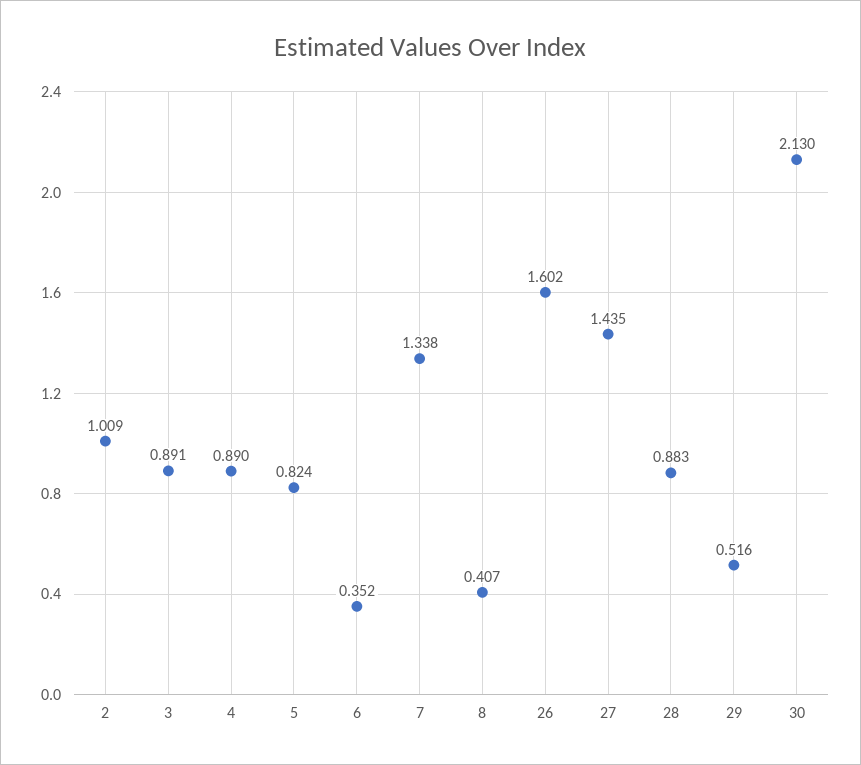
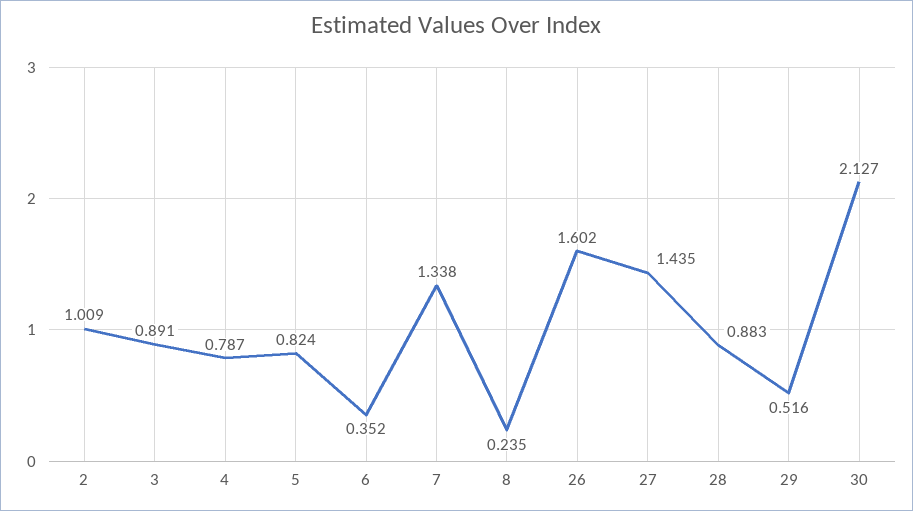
4: 0.89 -> 0.787
8: 0.407 -> 0.235
30: 2.13 -> 2.127

